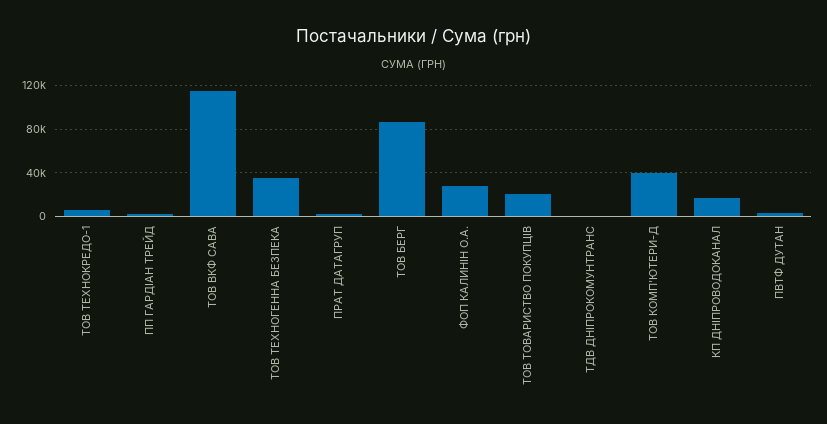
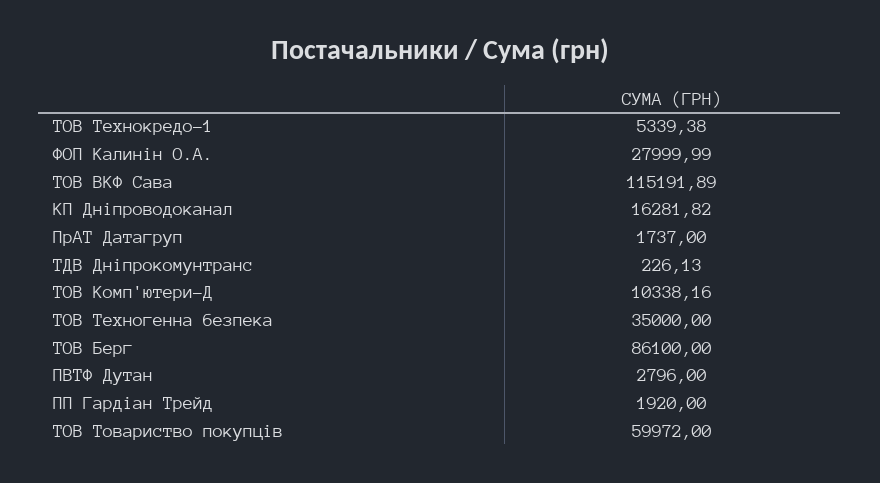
ТОВ ТОВАРИСТВО ПОКУПЦІВ: 20000 -> 59972
ТОВ КОМП'ЮТЕРИ-Д: 40000 -> 10338.16

